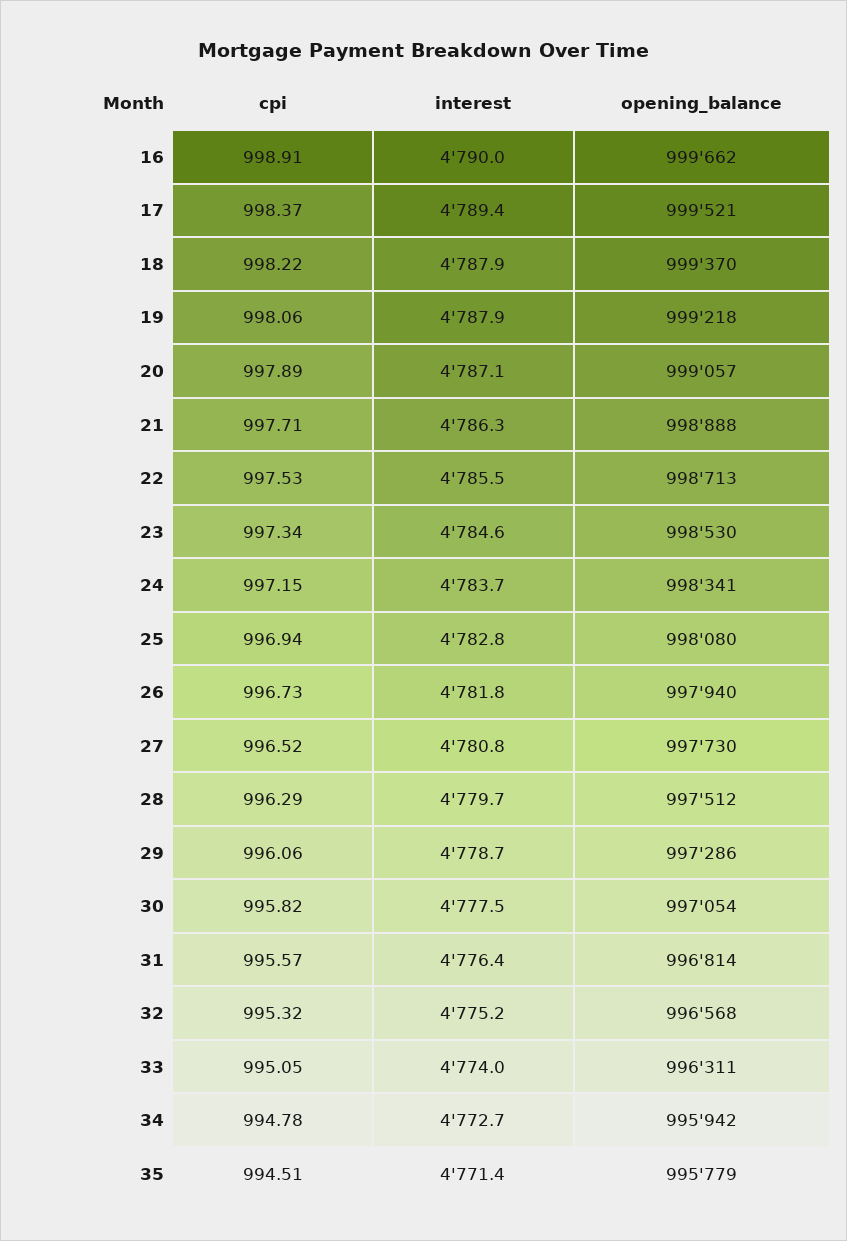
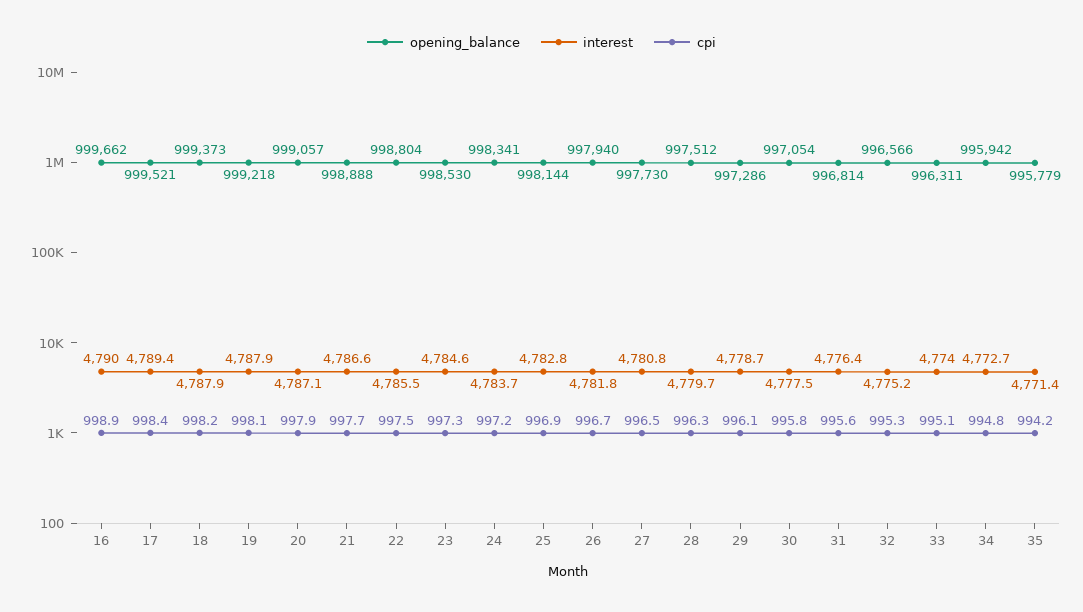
opening_balance, 18: 999370 -> 999373
interest, 21: 4786.3 -> 4786.6
opening_balance, 22: 998713 -> 998804
opening_balance, 25: 998080 -> 998144
opening_balance, 32: 996568 -> 996566
cpi, 35: 994.51 -> 994.2

